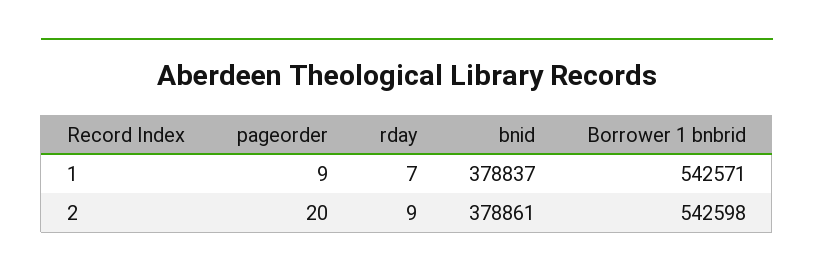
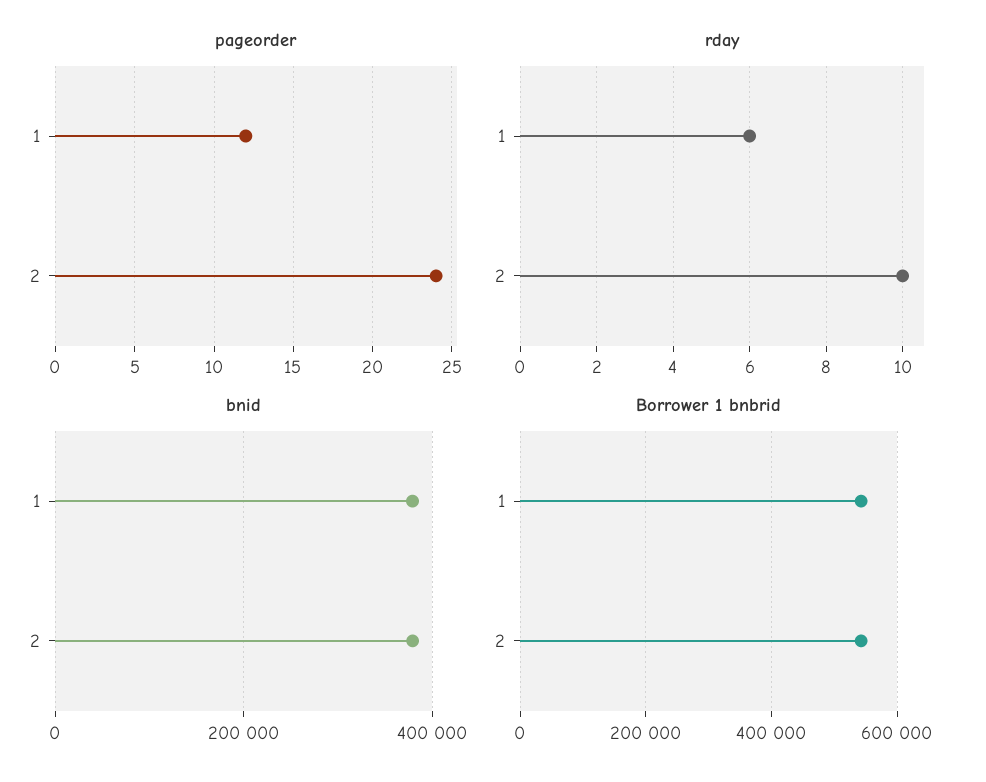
pageorder, 1: 9 -> 12
rday, 1: 7 -> 6
pageorder, 2: 20 -> 24
rday, 2: 9 -> 10

